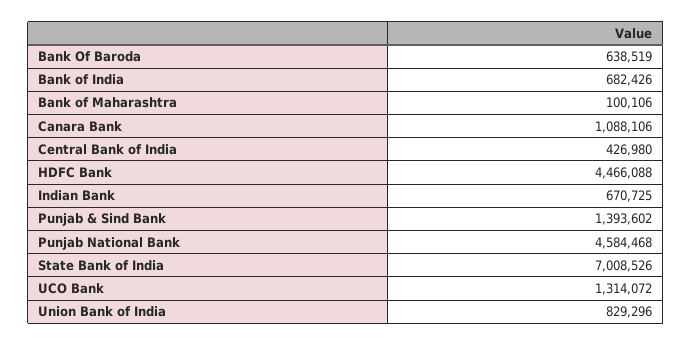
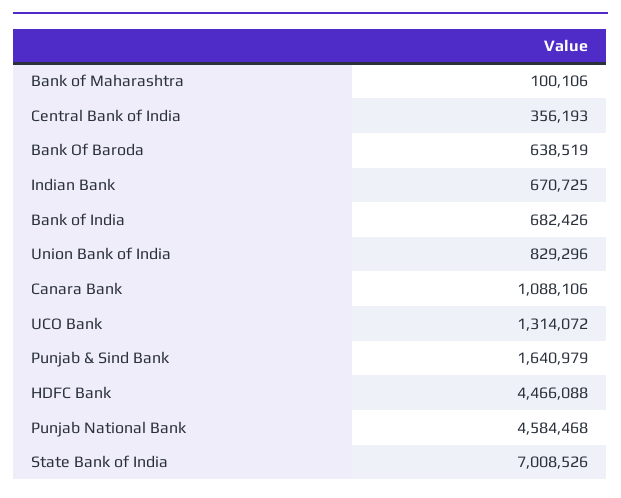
Central Bank of India: 426980 -> 356193
Punjab & Sind Bank: 1393602 -> 1640979

